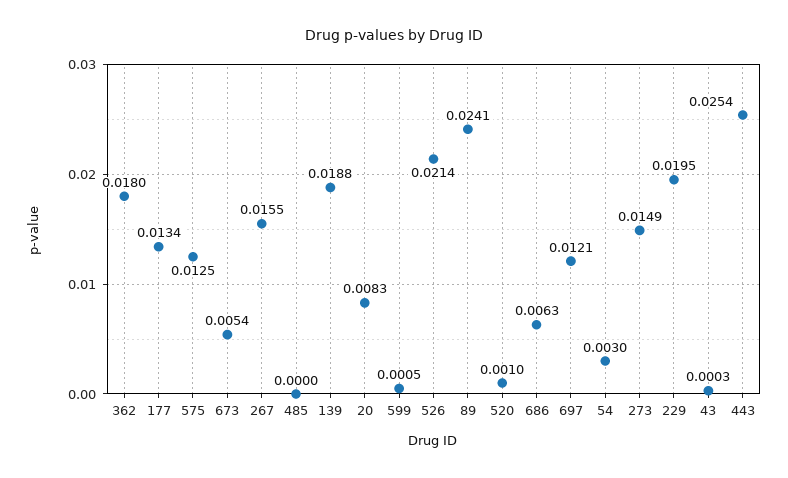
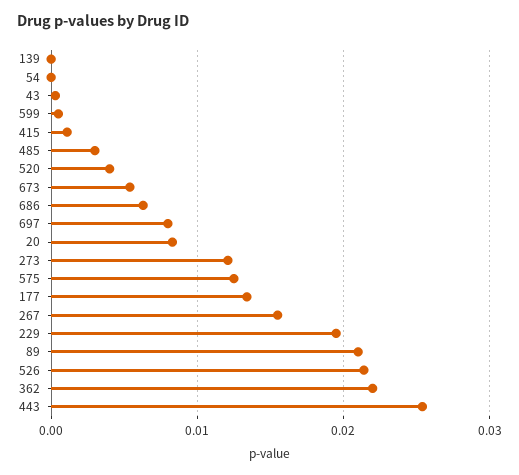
362: 0.018 -> 0.022
485: 0 -> 0.003
139: 0.0188 -> 0
89: 0.0241 -> 0.021
520: 0.001 -> 0.004
697: 0.0121 -> 0.008
54: 0.003 -> 0
273: 0.0149 -> 0.012
415: none -> 0.001

